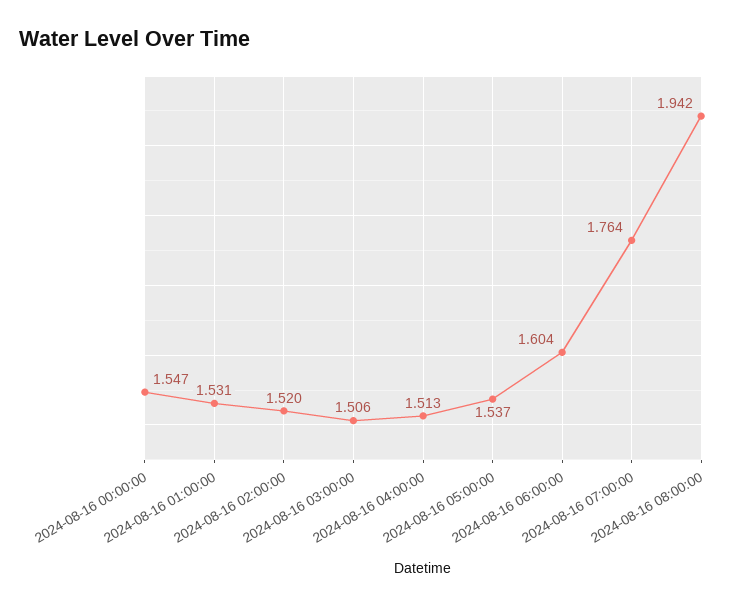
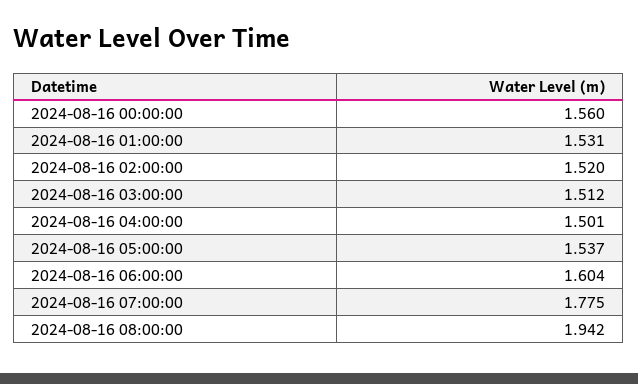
2024-08-16 00:00:00: 1.547 -> 1.56
2024-08-16 03:00:00: 1.506 -> 1.512
2024-08-16 04:00:00: 1.513 -> 1.501
2024-08-16 07:00:00: 1.764 -> 1.775

